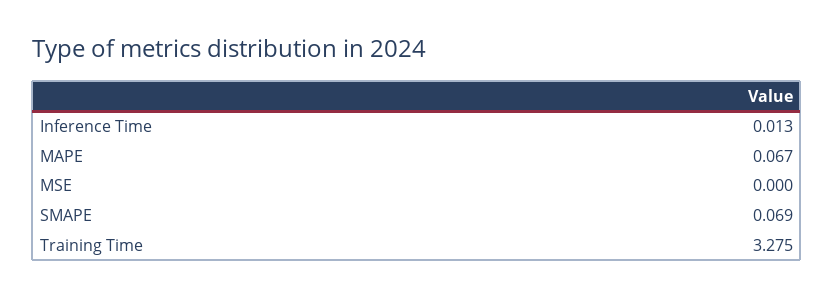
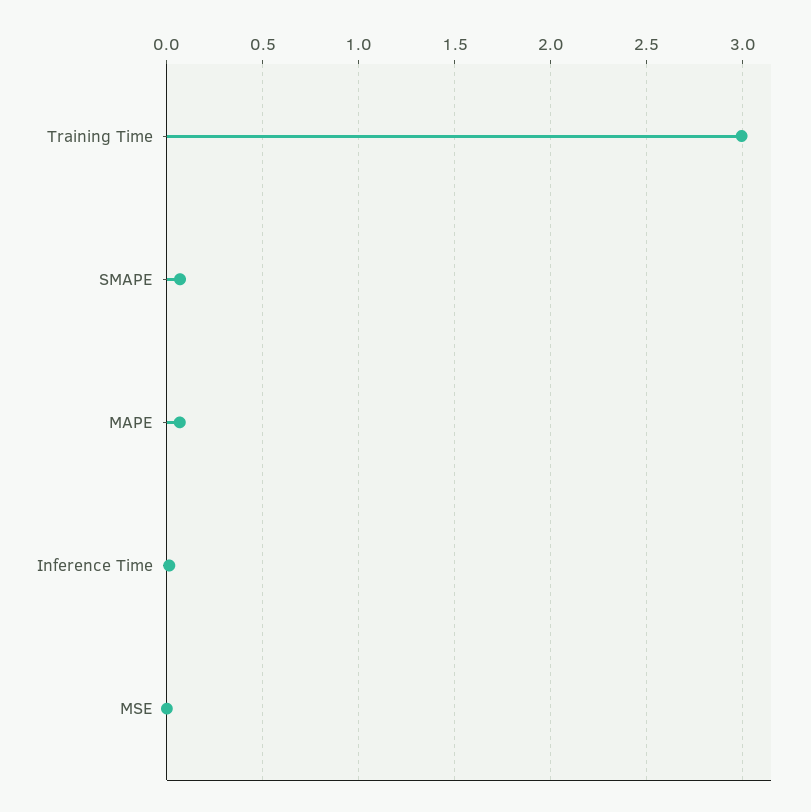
Training Time: 3.275 -> 3

